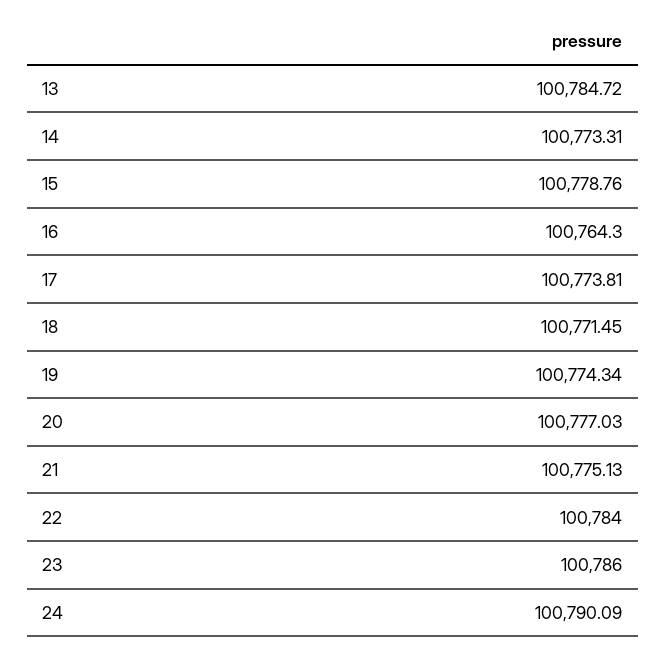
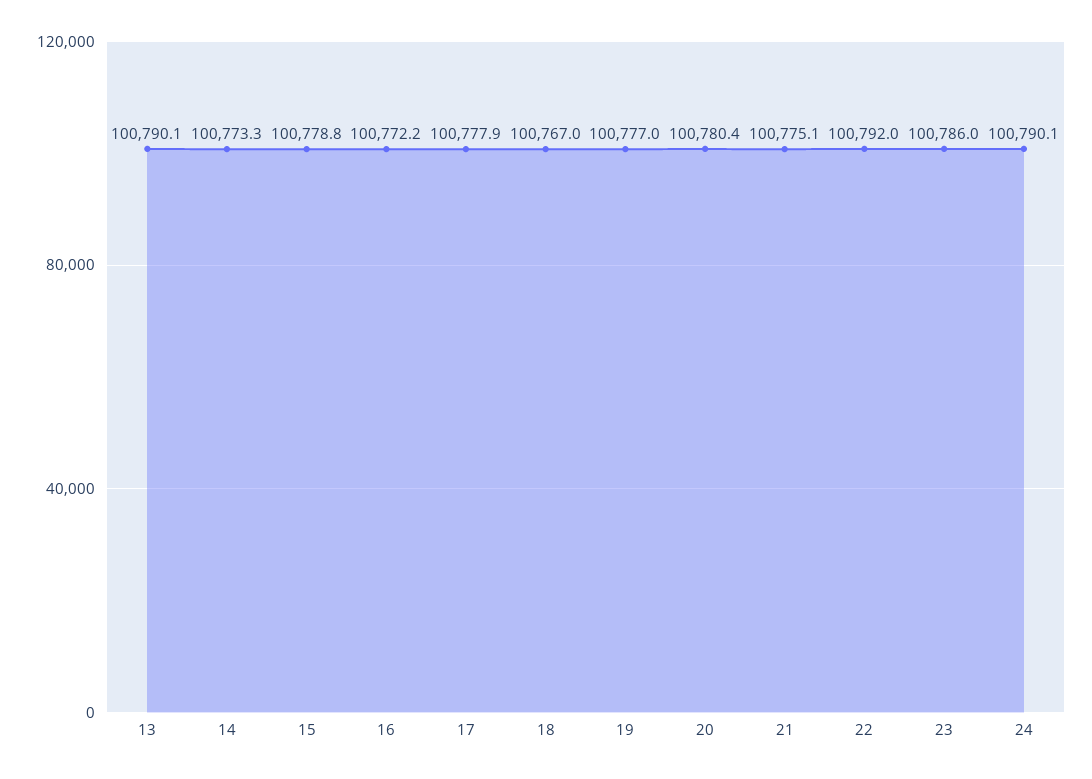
13: 100784.72 -> 100790.1
16: 100764.3 -> 100772.2
17: 100773.81 -> 100777.9
18: 100771.45 -> 100767
19: 100774.34 -> 100777
20: 100777.03 -> 100780.4
22: 100784 -> 100792

